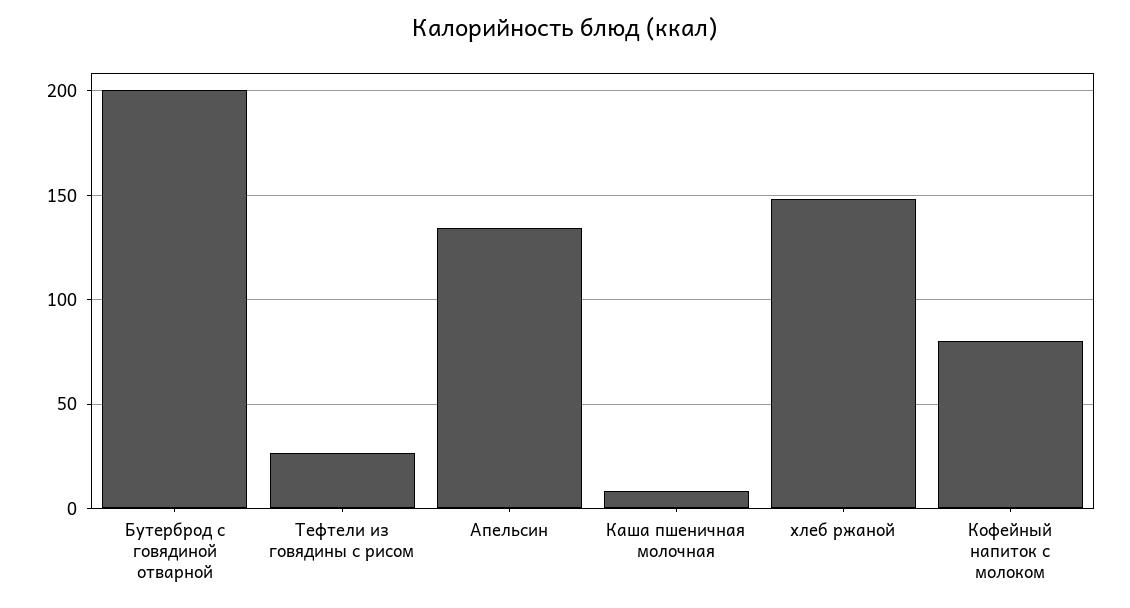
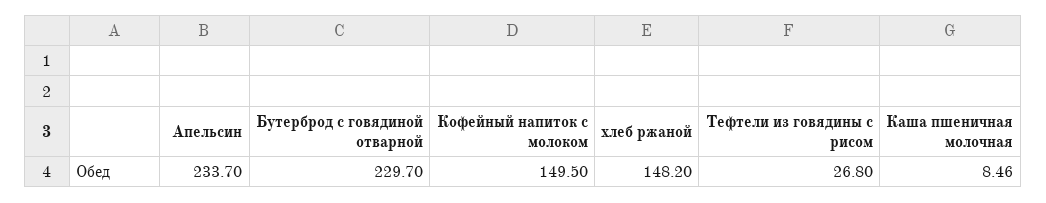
Бутерброд с говядиной отварной: 200 -> 229.7
Апельсин: 135 -> 233.7
Кофейный напиток с молоком: 80 -> 149.5

